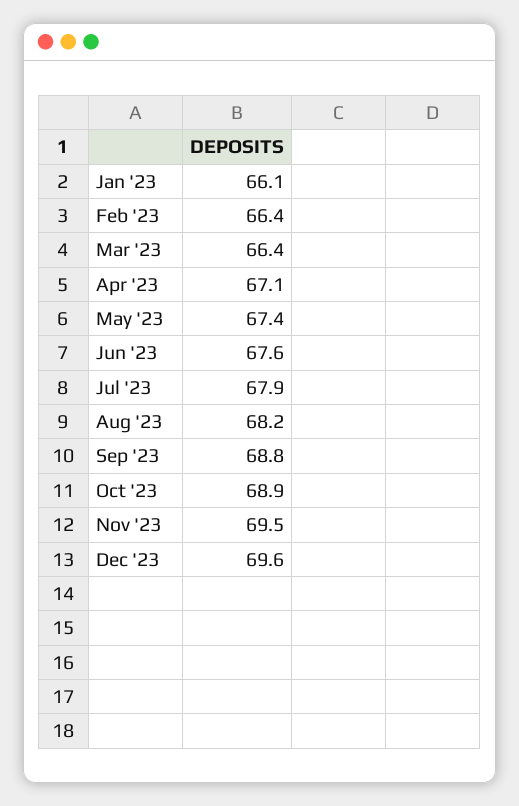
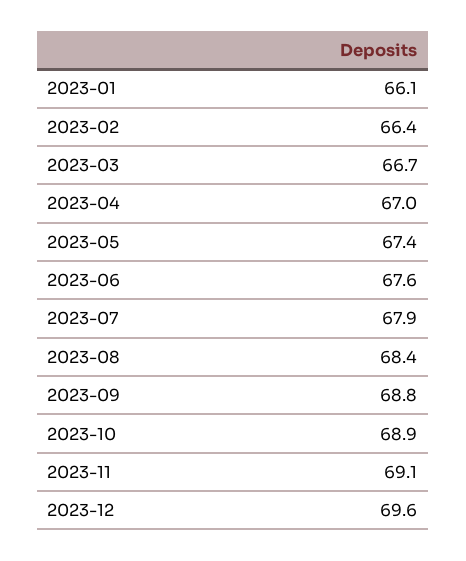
Mar '23: 66.4 -> 66.7
Apr '23: 67.1 -> 67
Aug '23: 68.2 -> 68.4
Nov '23: 69.5 -> 69.1

